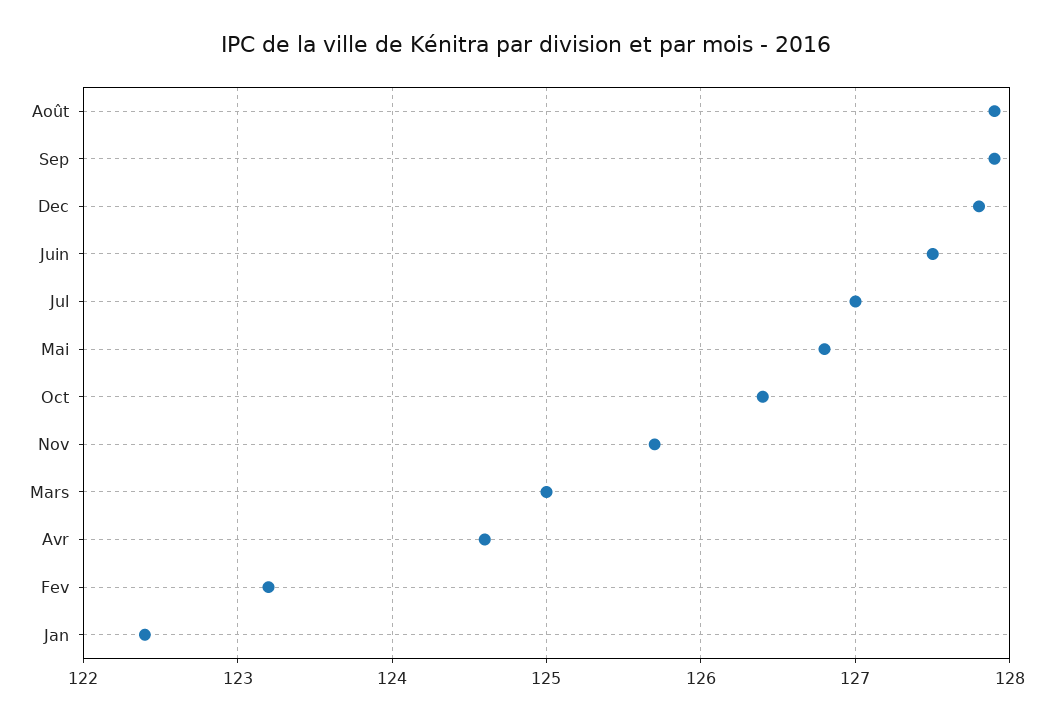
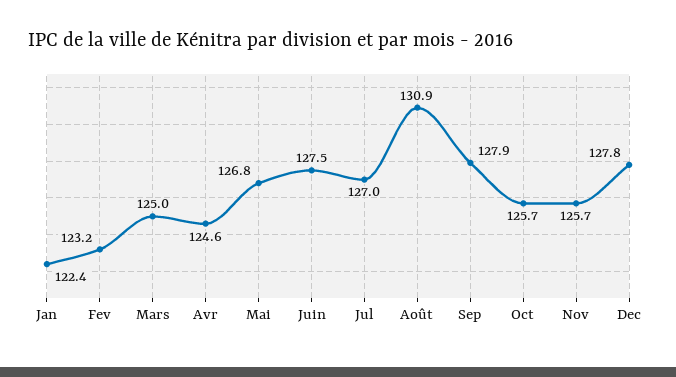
Août: 127.9 -> 130.9
Oct: 126.4 -> 125.7

